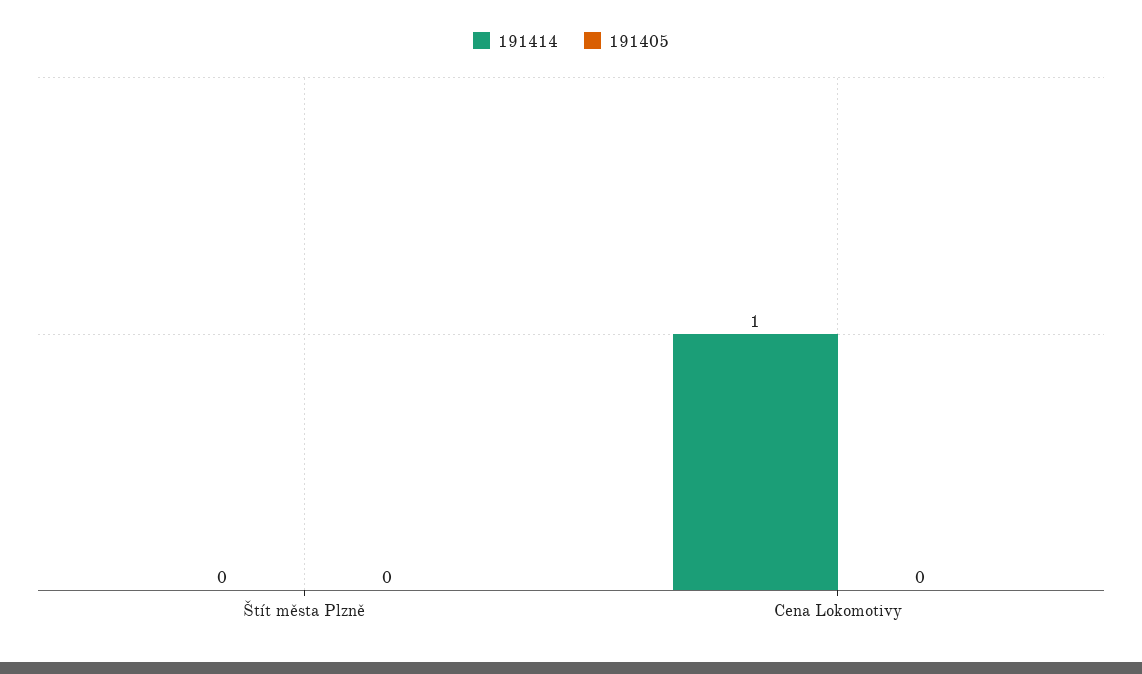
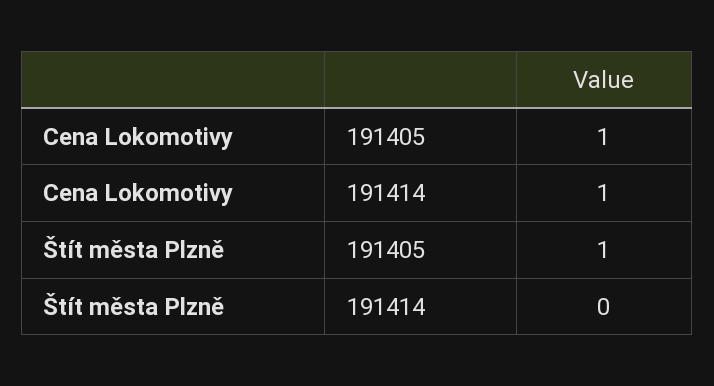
191405, Štít města Plzně: 0 -> 1
191405, Cena Lokomotivy: 0 -> 1

